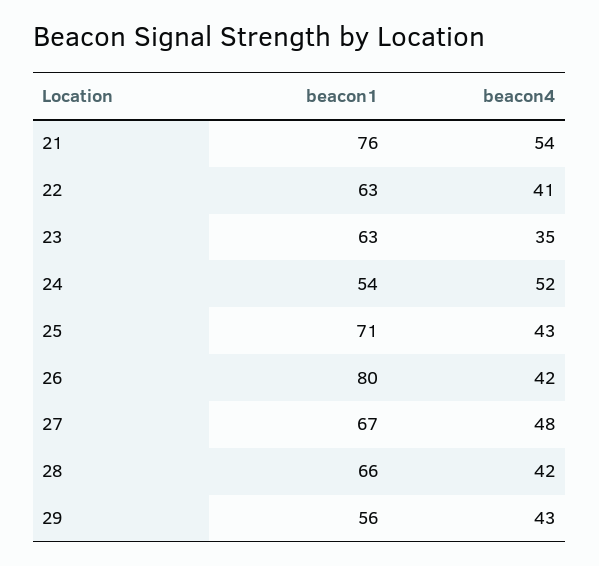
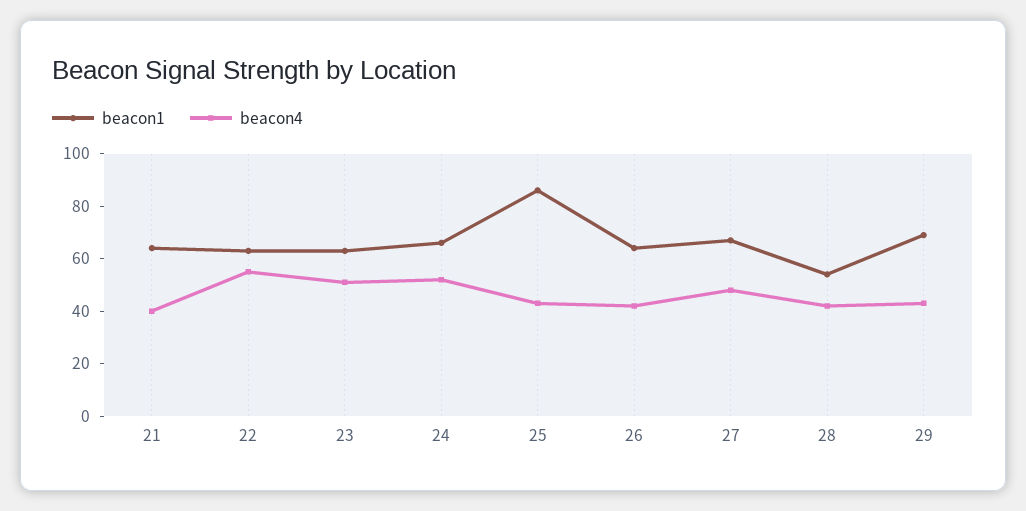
beacon1, 21: 76 -> 65
beacon4, 21: 54 -> 40
beacon4, 22: 41 -> 55
beacon4, 23: 35 -> 50
beacon1, 24: 54 -> 65
beacon1, 25: 71 -> 85
beacon1, 26: 80 -> 65
beacon1, 28: 66 -> 55
beacon1, 29: 56 -> 70

